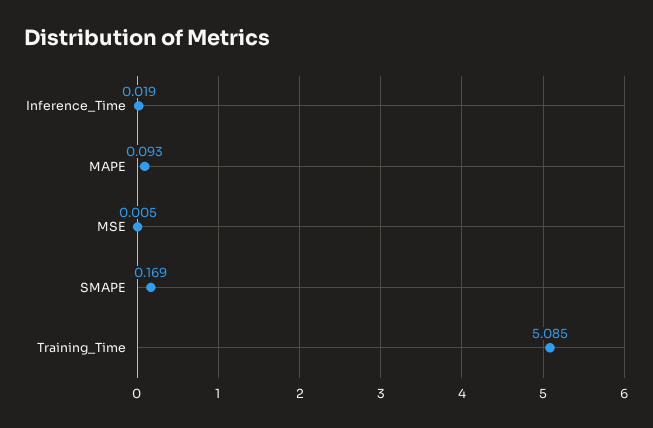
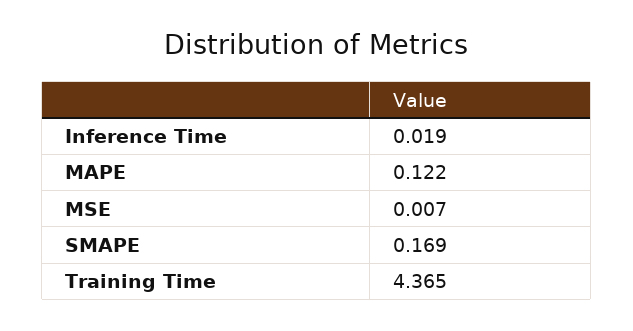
MAPE: 0.093 -> 0.122
MSE: 0.005 -> 0.007
Training_Time: 5.085 -> 4.365

